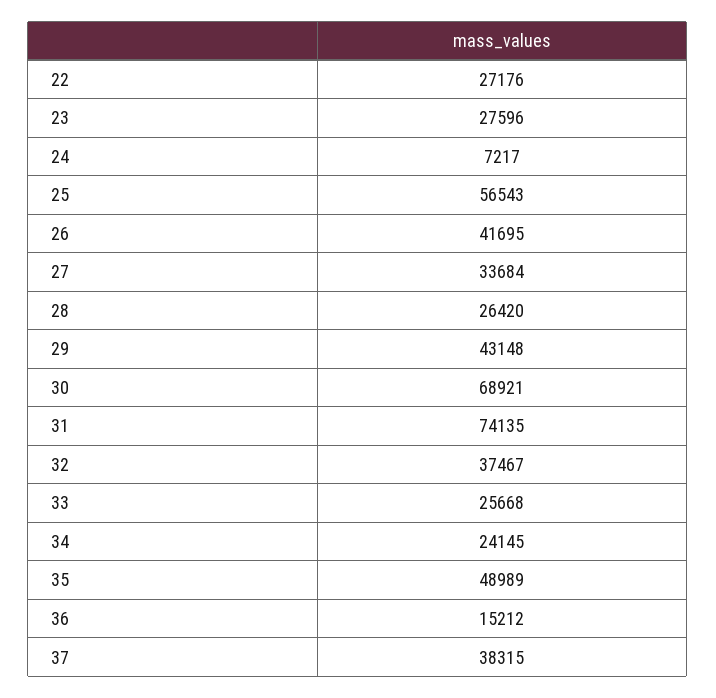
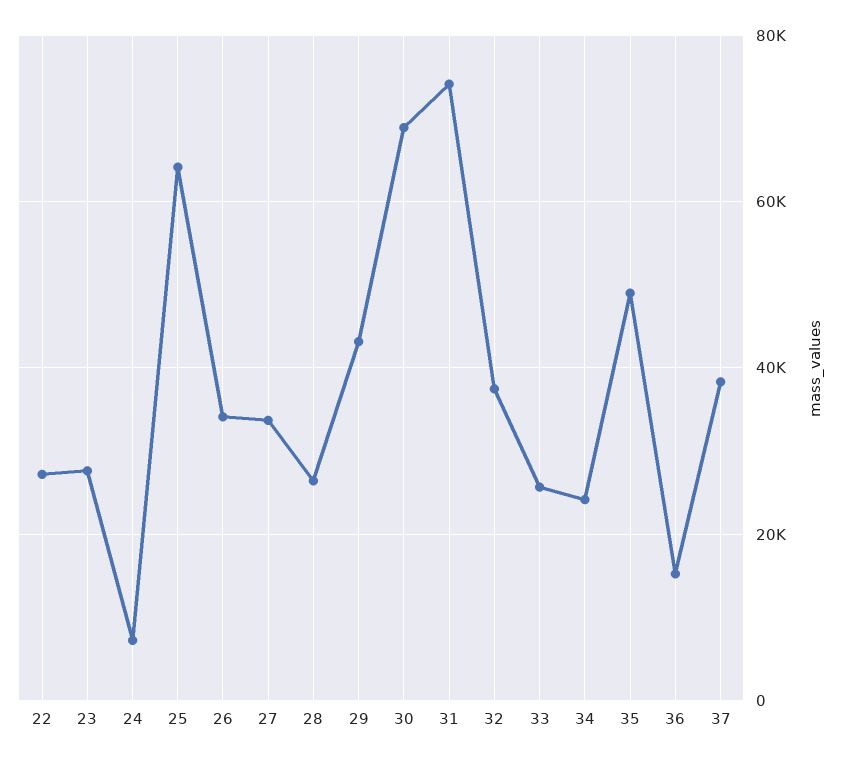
25: 56543 -> 64000
26: 41695 -> 34000

